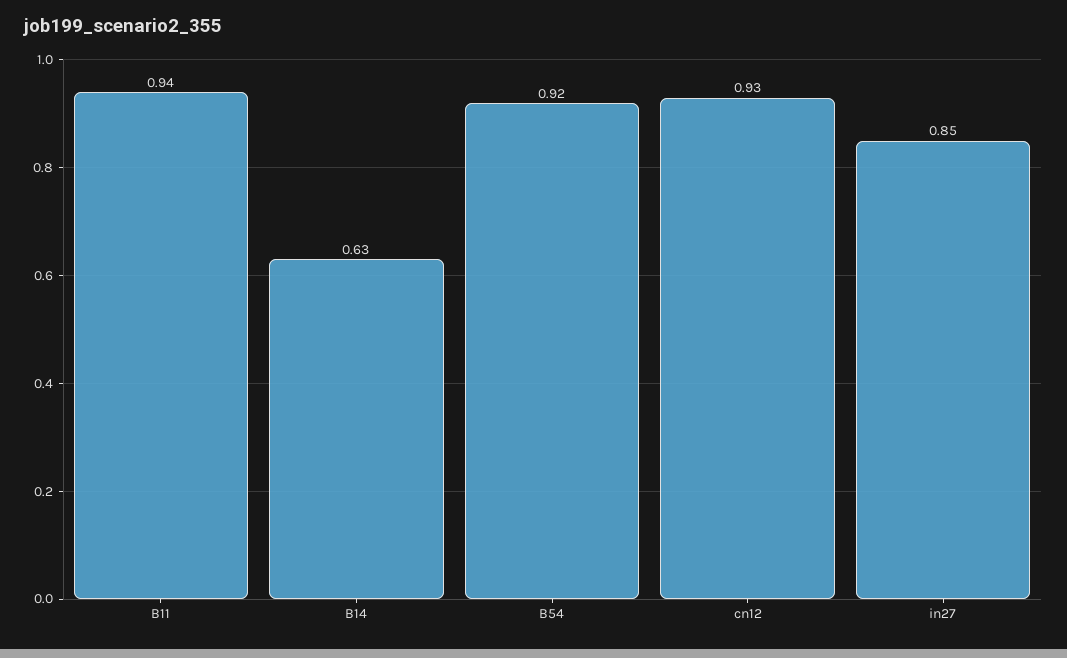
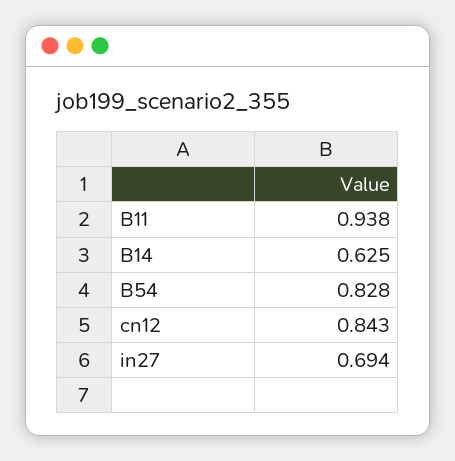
B54: 0.92 -> 0.828
cn12: 0.93 -> 0.843
in27: 0.85 -> 0.694

